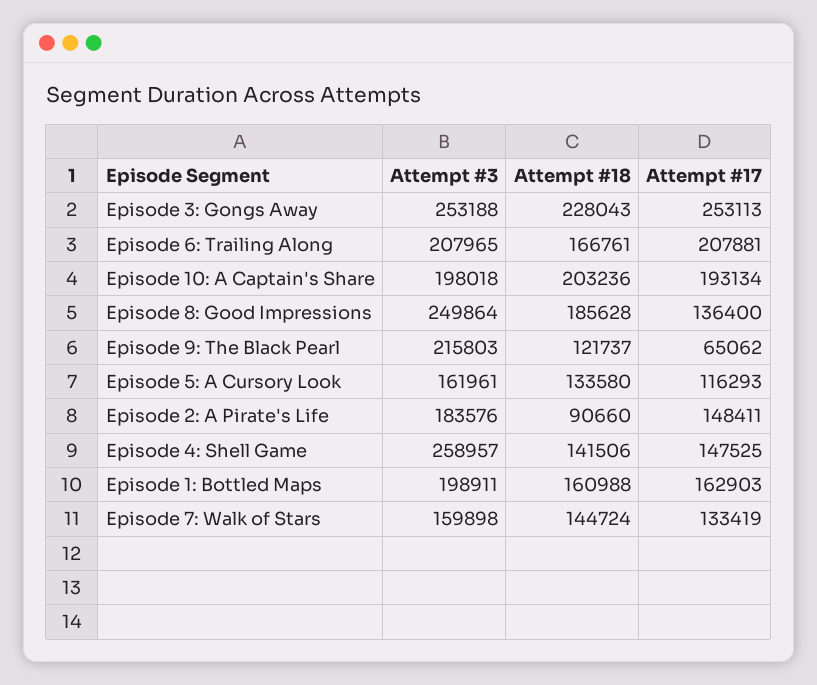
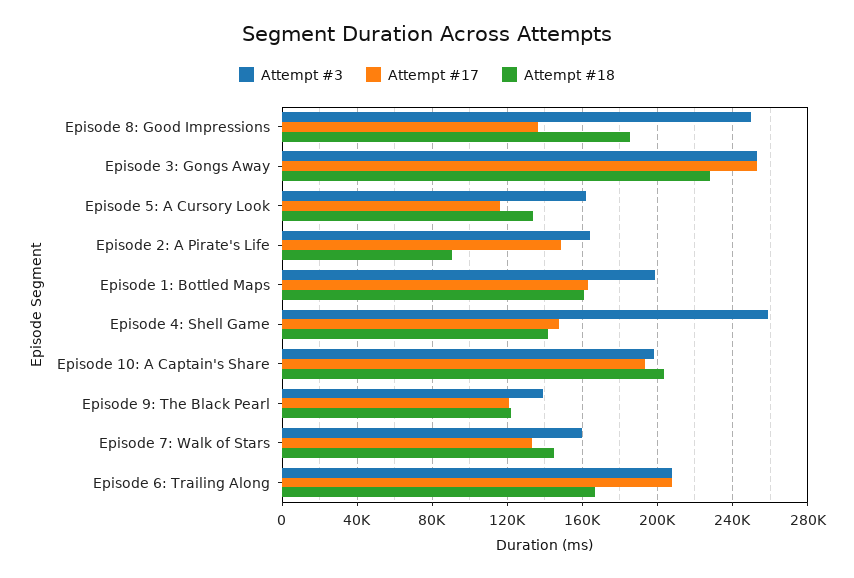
Attempt #3, Episode 9: The Black Pearl: 215803 -> 140000
Attempt #17, Episode 9: The Black Pearl: 65062 -> 120000
Attempt #3, Episode 2: A Pirate's Life: 183576 -> 165000

